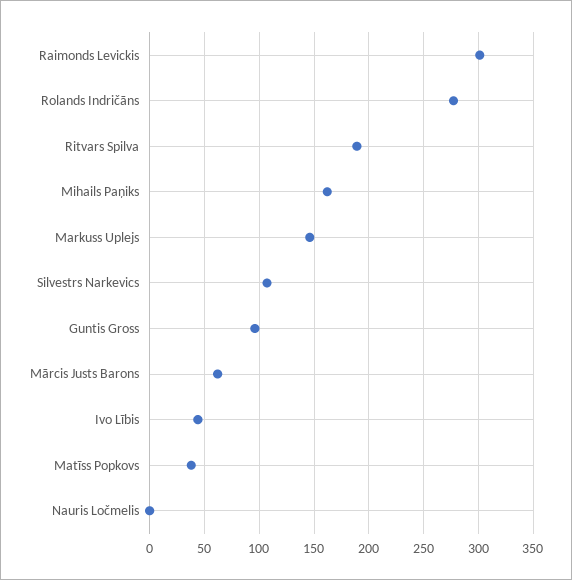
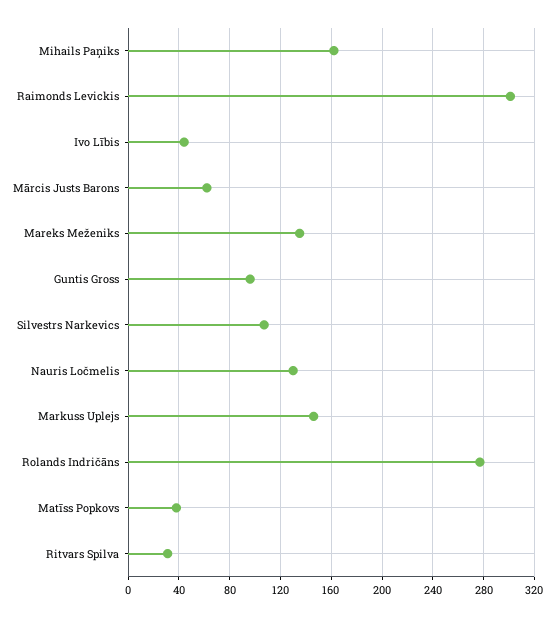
Ritvars Spilva: 190 -> 30
Nauris Ločmelis: 0 -> 130
Mareks Meženiks: none -> 135

